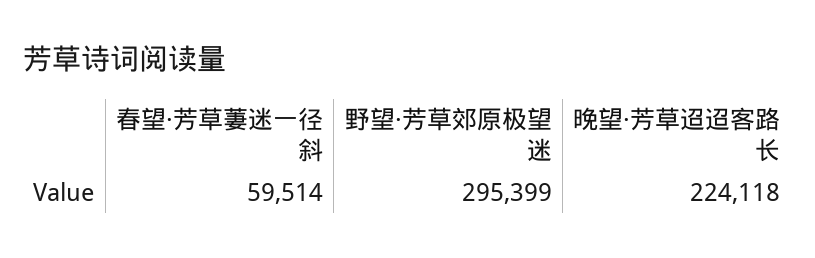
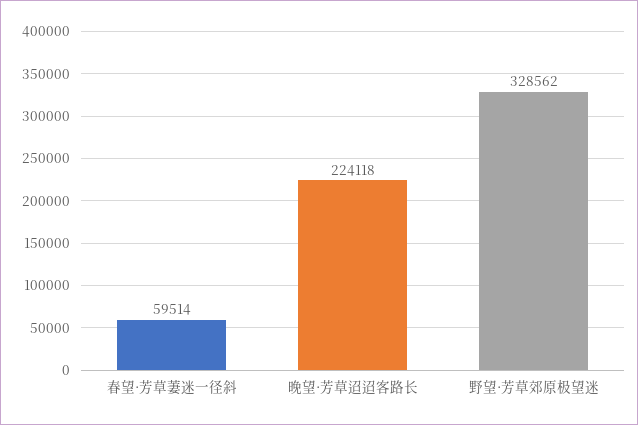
野望·芳草郊原极望迷: 295399 -> 328562

